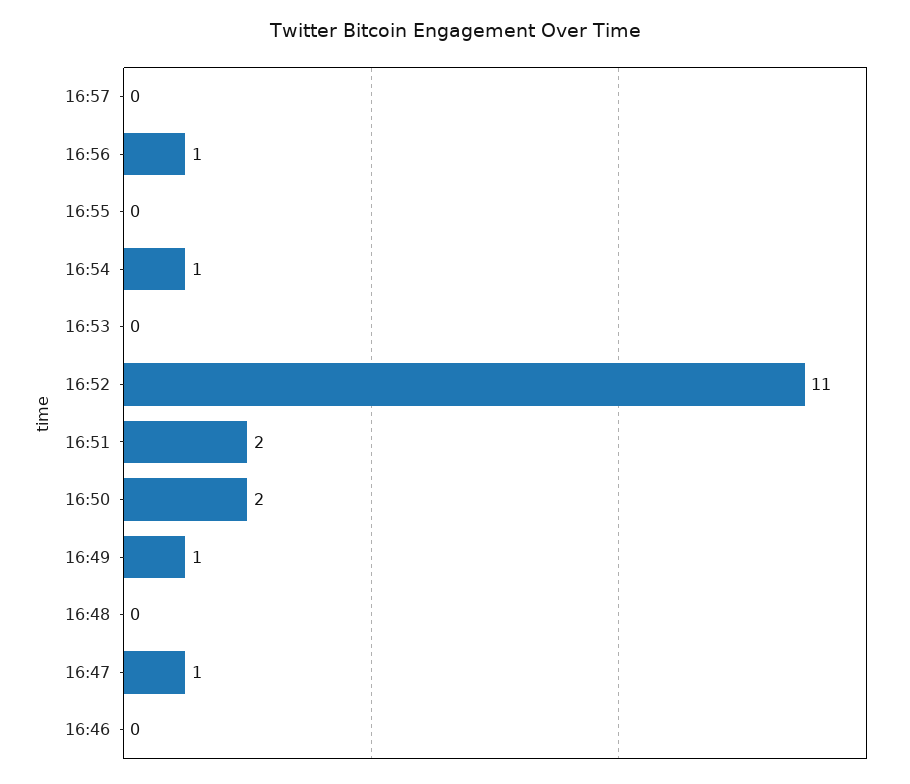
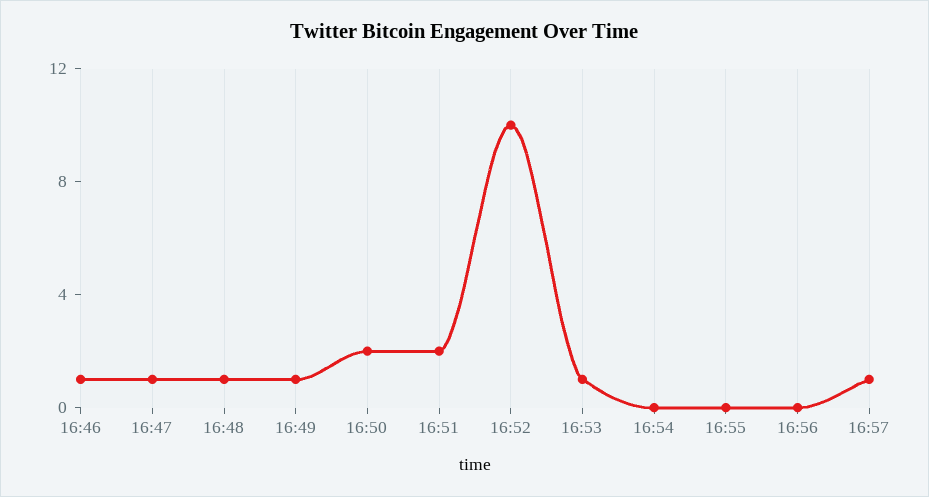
16:57: 0 -> 1
16:56: 1 -> 0
16:54: 1 -> 0
16:53: 0 -> 1
16:52: 11 -> 10
16:48: 0 -> 1
16:46: 0 -> 1

